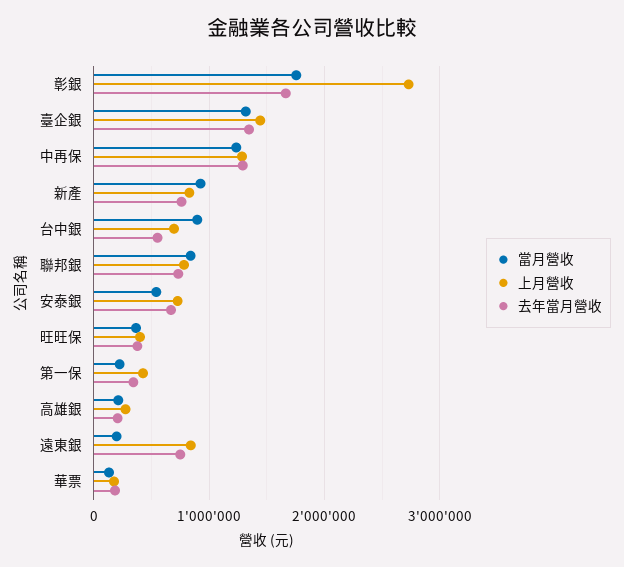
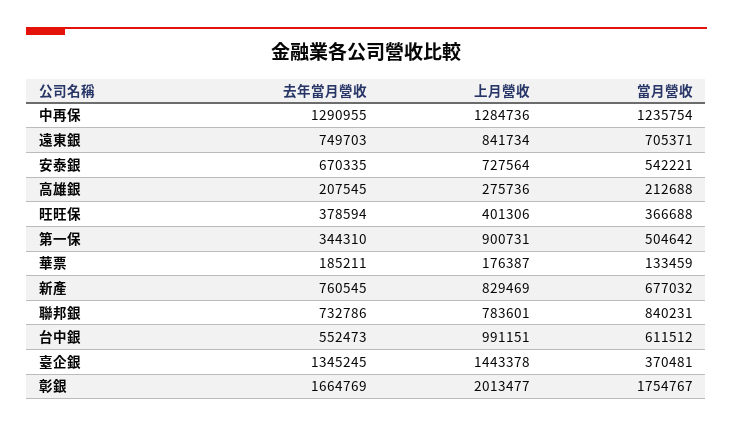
上月營收, 彰銀: 2700000 -> 2013477
當月營收, 臺企銀: 1300000 -> 370481
當月營收, 新產: 900000 -> 677032
當月營收, 台中銀: 900000 -> 611512
上月營收, 台中銀: 700000 -> 991151
當月營收, 第一保: 200000 -> 504642
上月營收, 第一保: 400000 -> 900731
當月營收, 遠東銀: 200000 -> 705371

